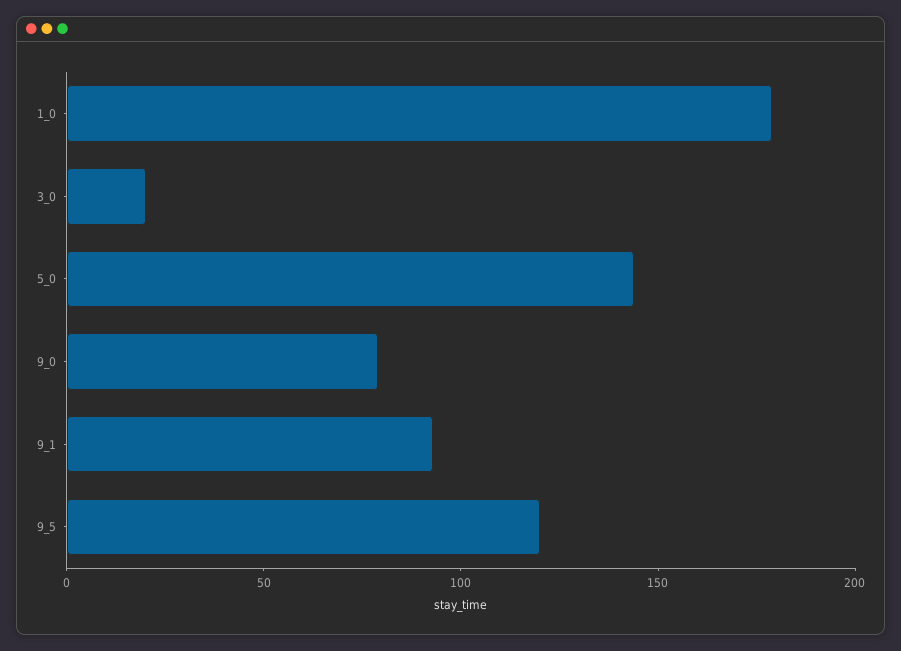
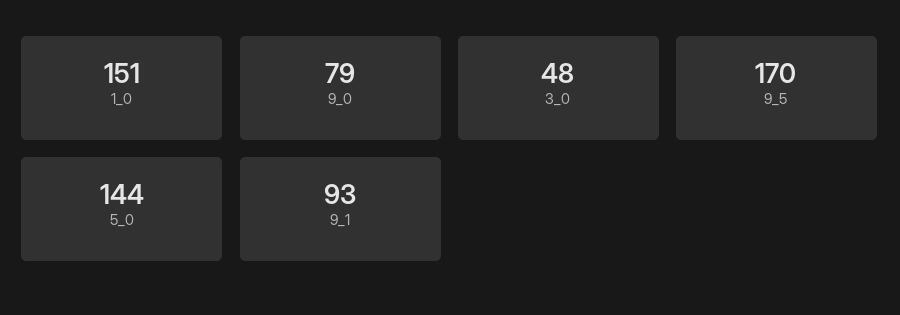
1_0: 180 -> 151
3_0: 20 -> 48
9_5: 120 -> 170

